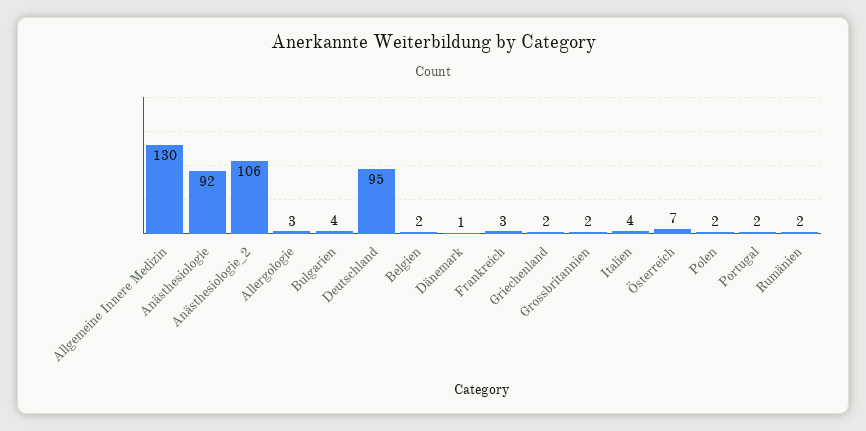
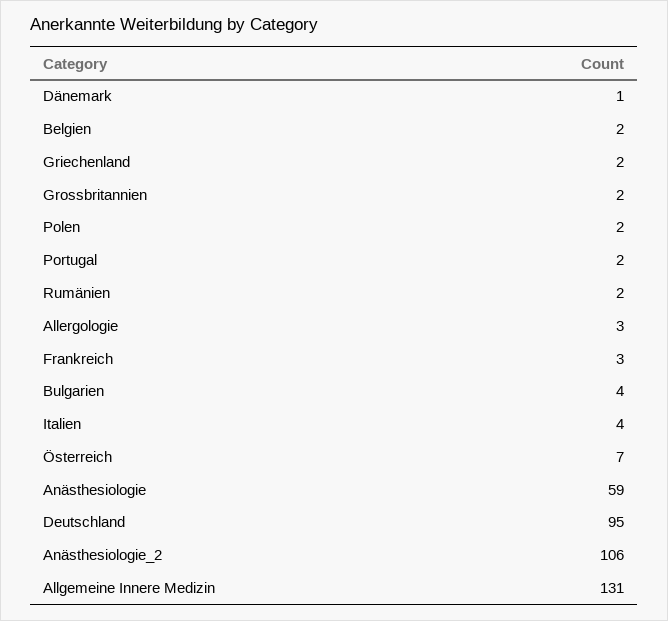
Allgemeine Innere Medizin: 130 -> 131
Anästhesiologie: 92 -> 59

